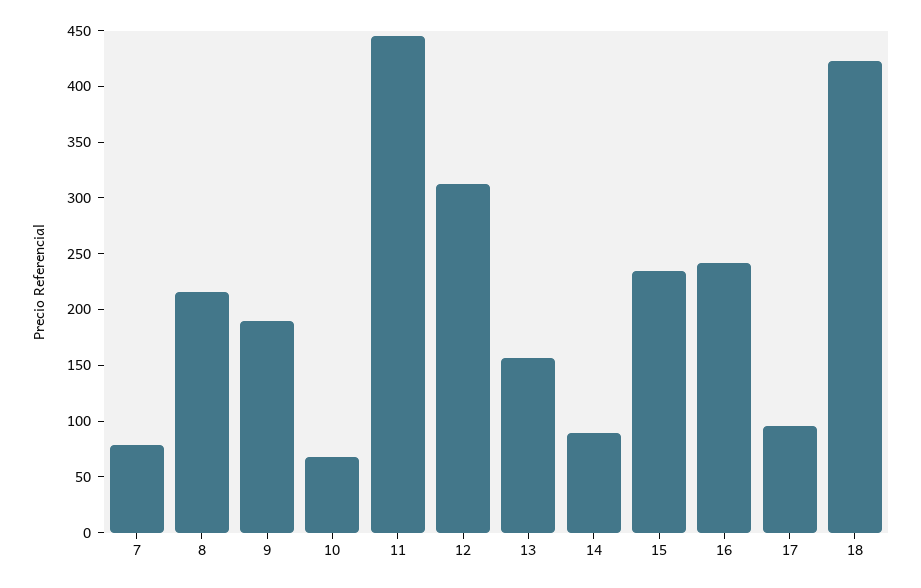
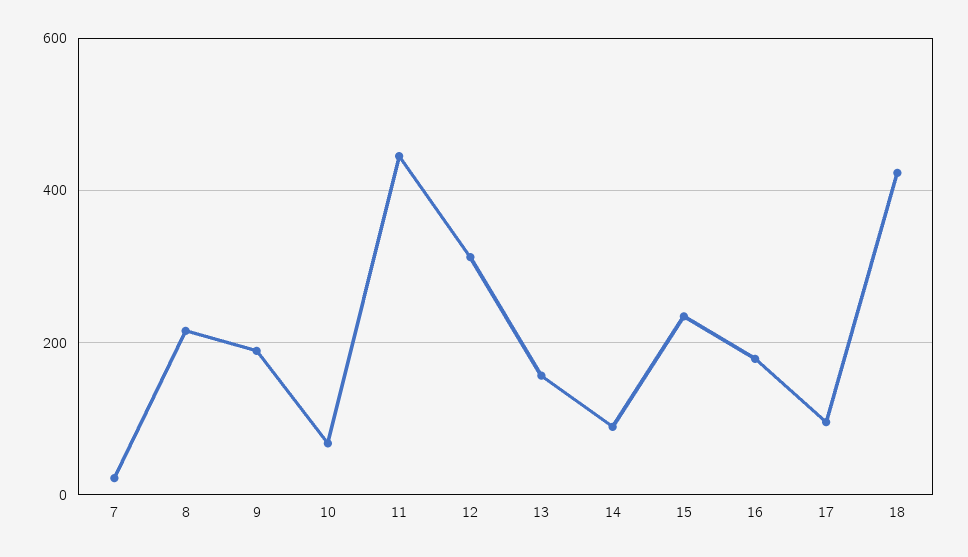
7: 80 -> 20
16: 240 -> 180

